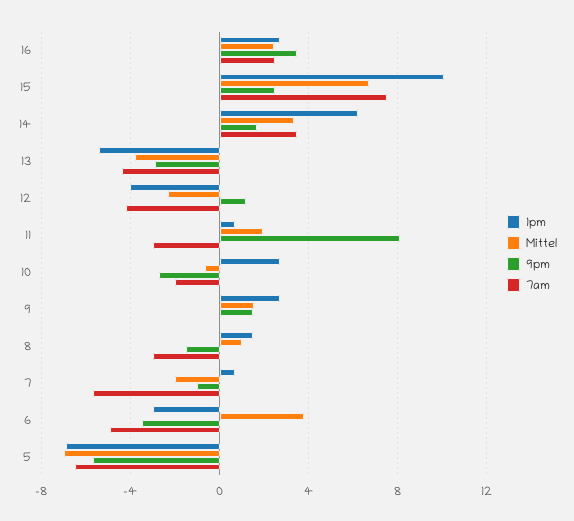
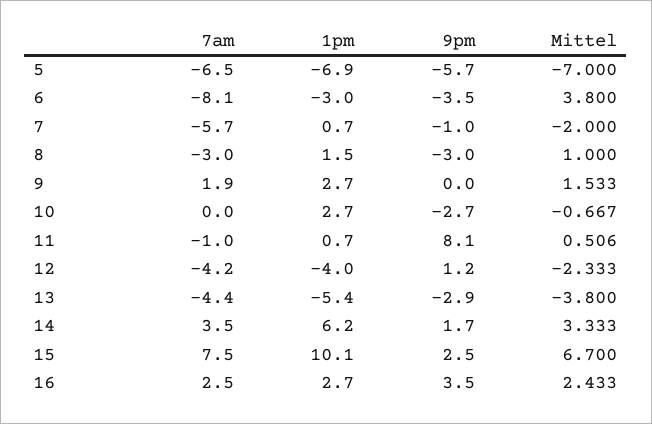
Mittel, 11: 2 -> 0.506
7am, 11: -3 -> -1
7am, 10: -2 -> 0
9pm, 9: 1.5 -> 0
7am, 9: 0 -> 1.9
9pm, 8: -1.5 -> -3
7am, 6: -5 -> -8.1

